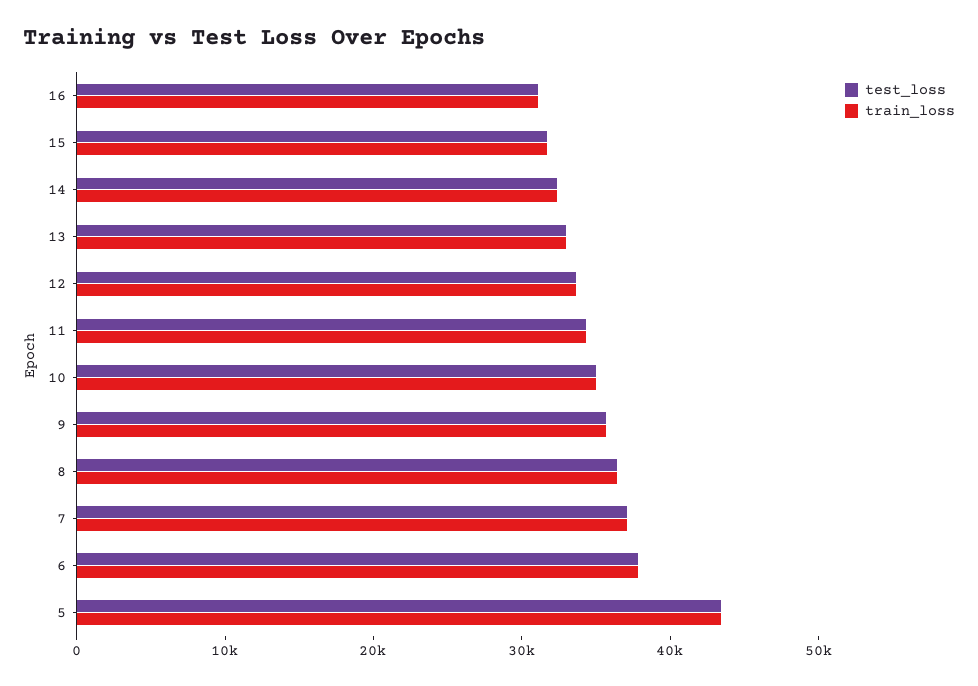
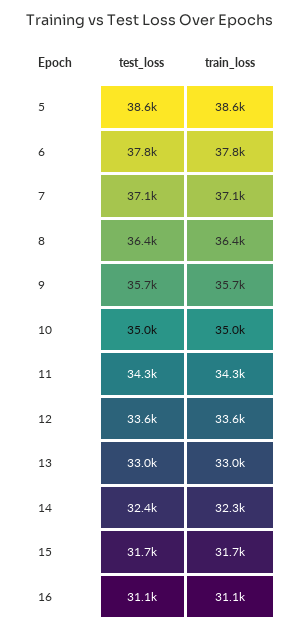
test_loss, 5: 44000 -> 38600
train_loss, 5: 44000 -> 38600

